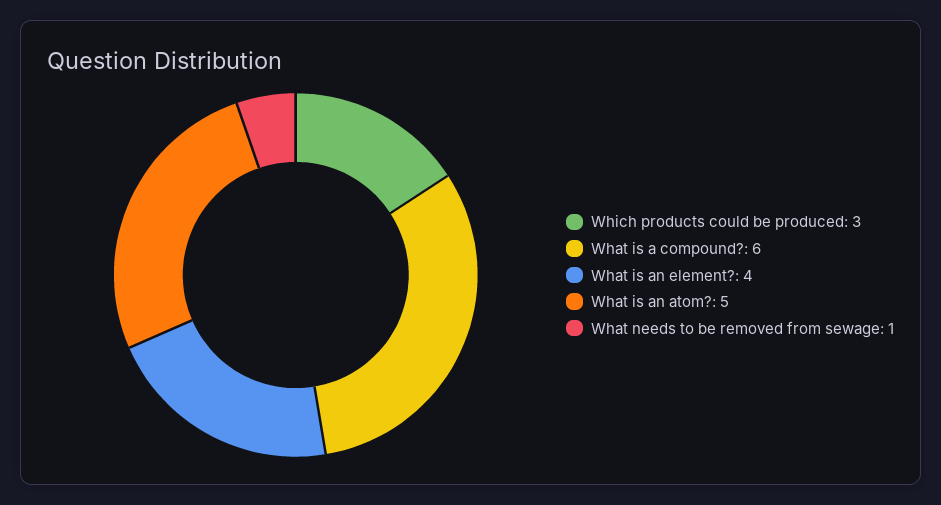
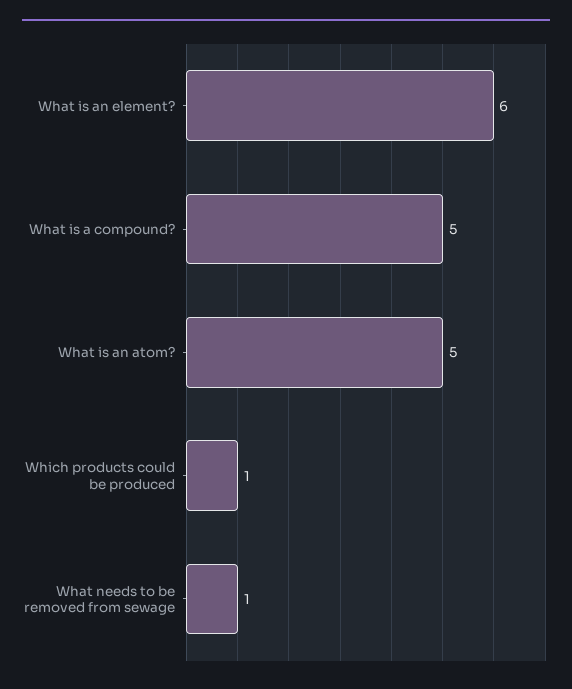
Which products could be produced: 3 -> 1
What is a compound?: 6 -> 5
What is an element?: 4 -> 6

